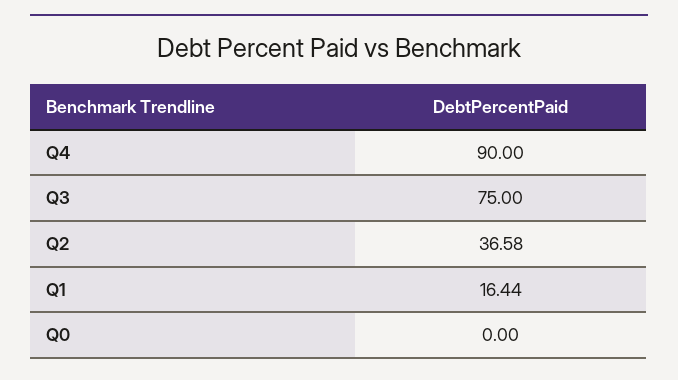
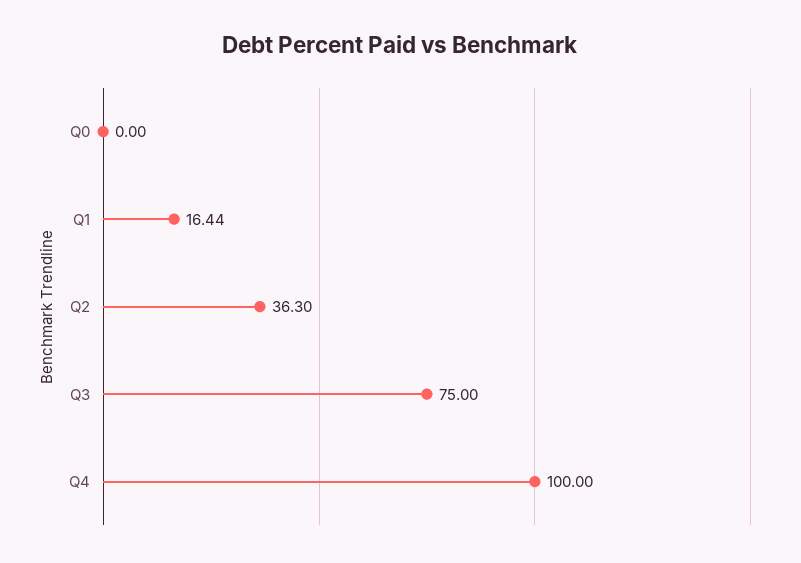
Q4: 90 -> 100
Q2: 36.58 -> 36.3

